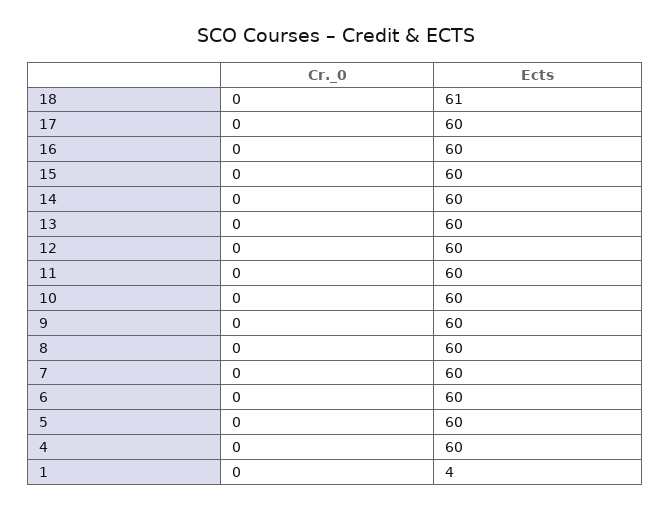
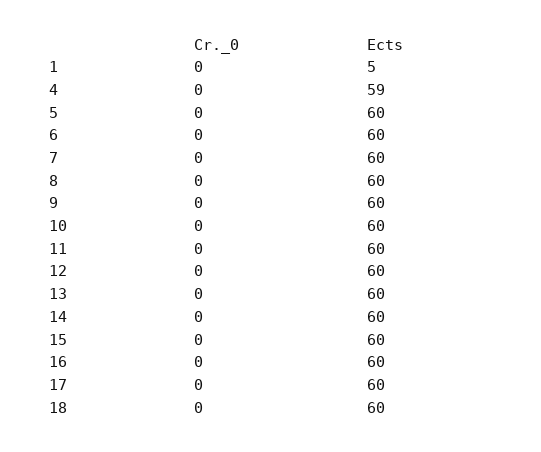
Ects, 18: 61 -> 60
Ects, 4: 60 -> 59
Ects, 1: 4 -> 5

